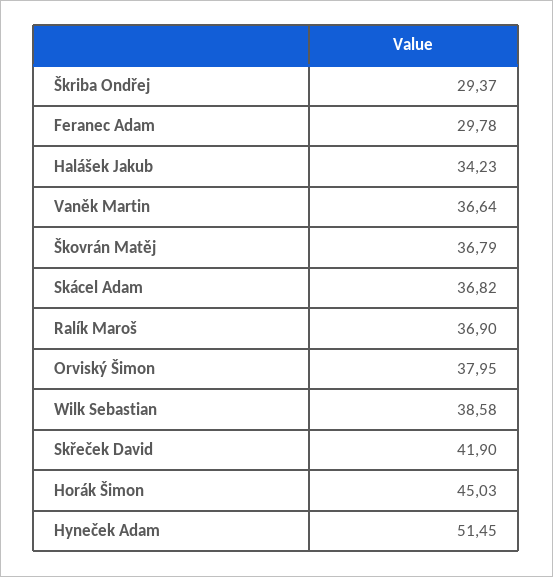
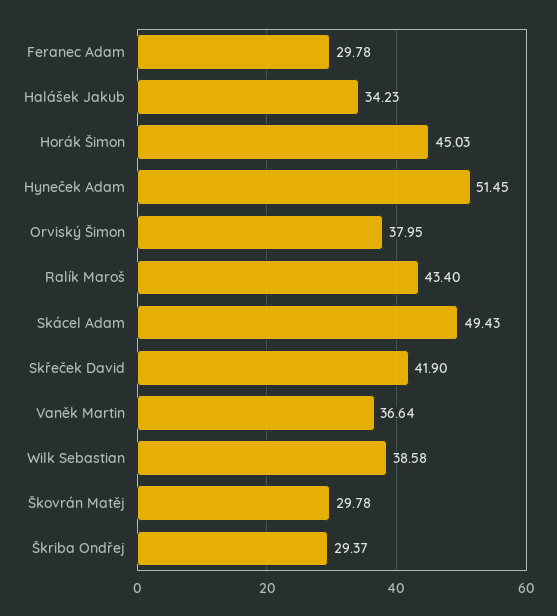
Škovrán Matěj: 36.79 -> 29.78
Skácel Adam: 36.82 -> 49.43
Ralík Maroš: 36.9 -> 43.4

